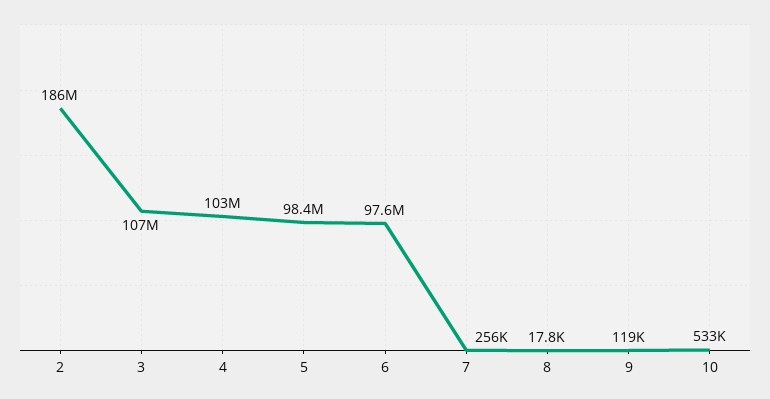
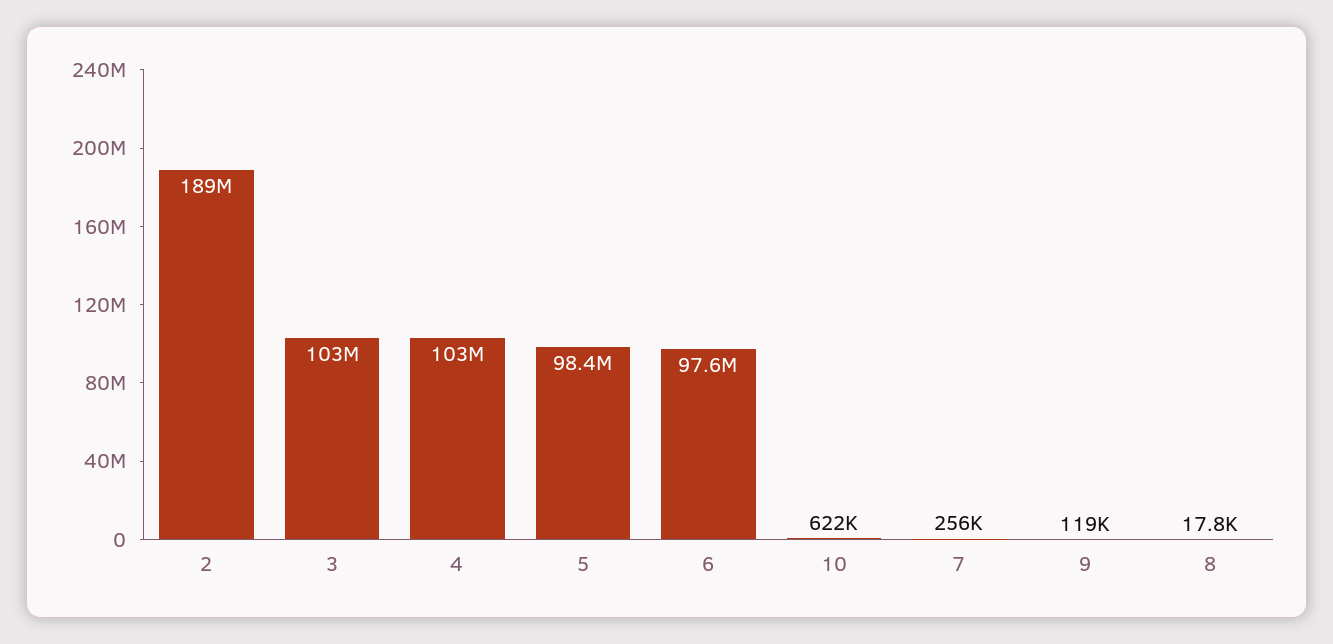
2: 186000000 -> 189000000
3: 107000000 -> 103000000
10: 533000 -> 622000

